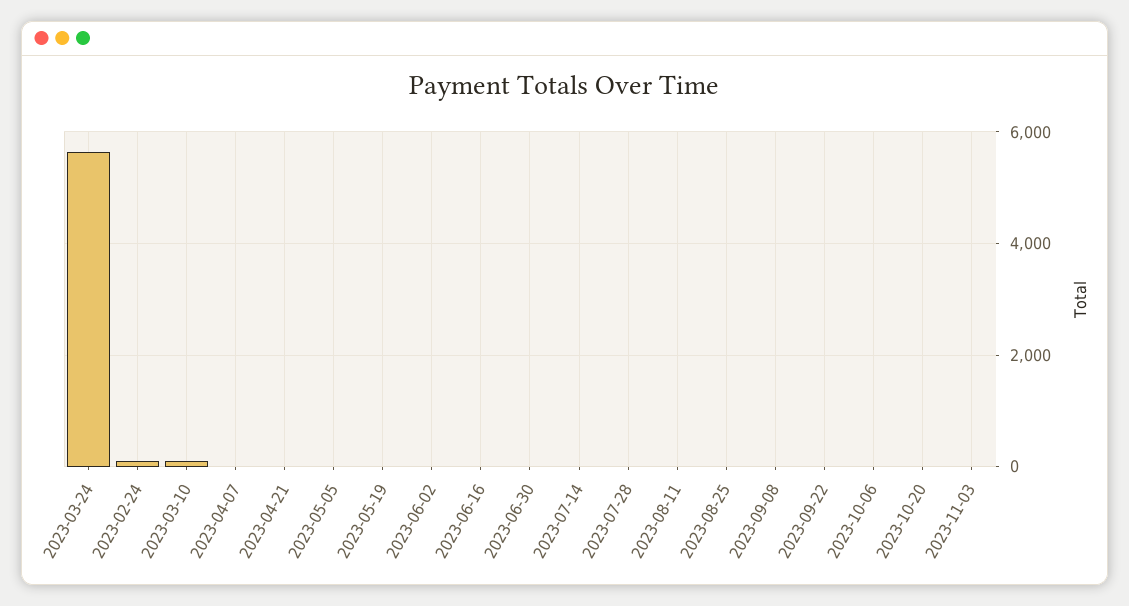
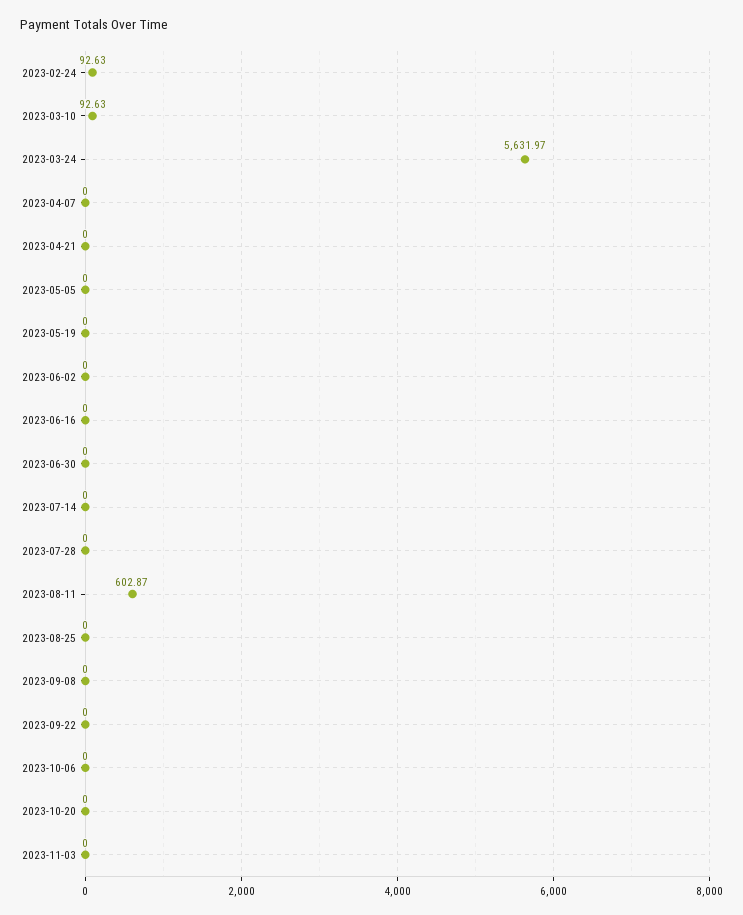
2023-08-11: 0 -> 602.87

